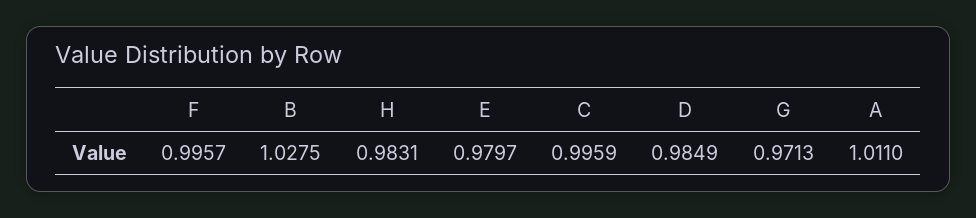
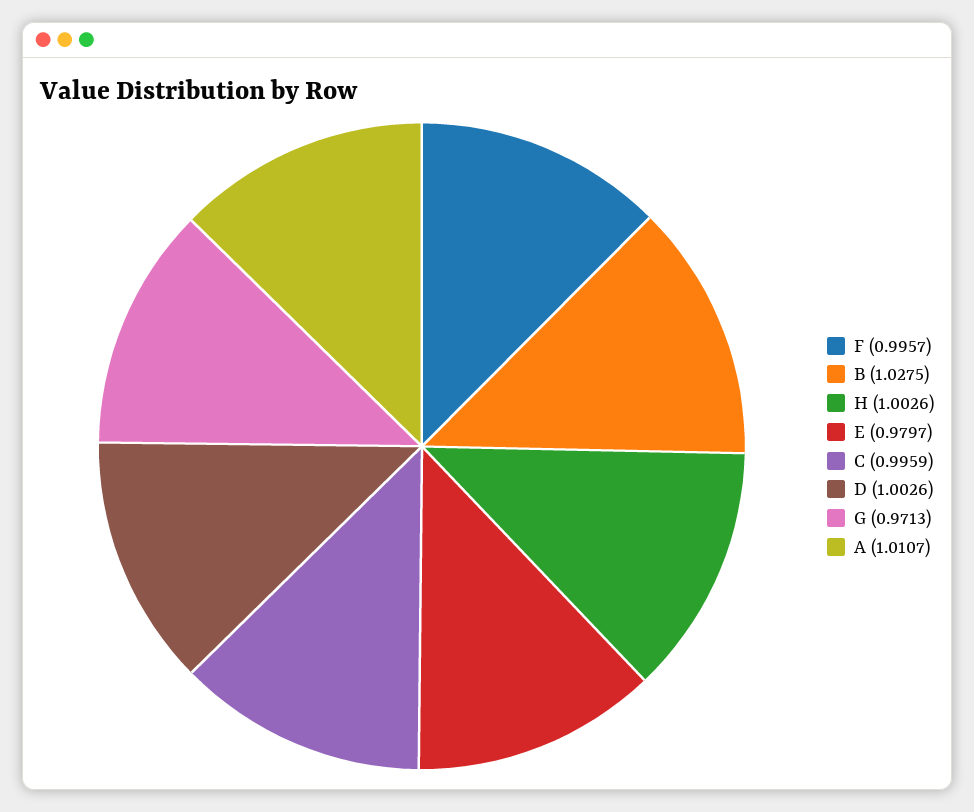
H: 0.9831 -> 1.0026
D: 0.9849 -> 1.0026
A: 1.011 -> 1.0107

